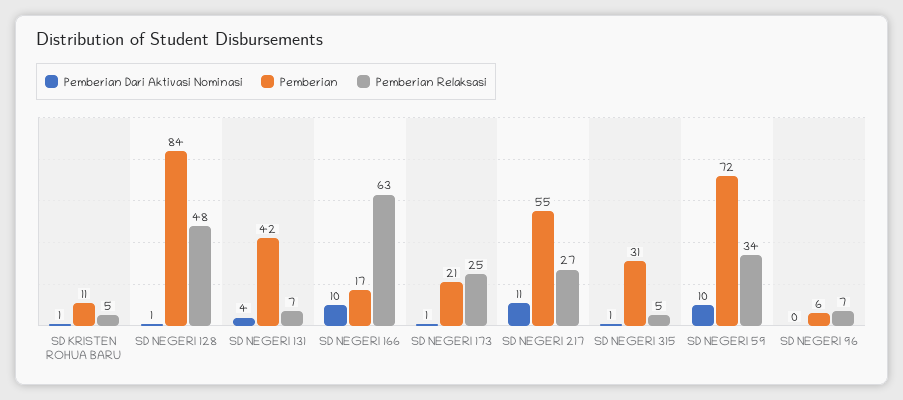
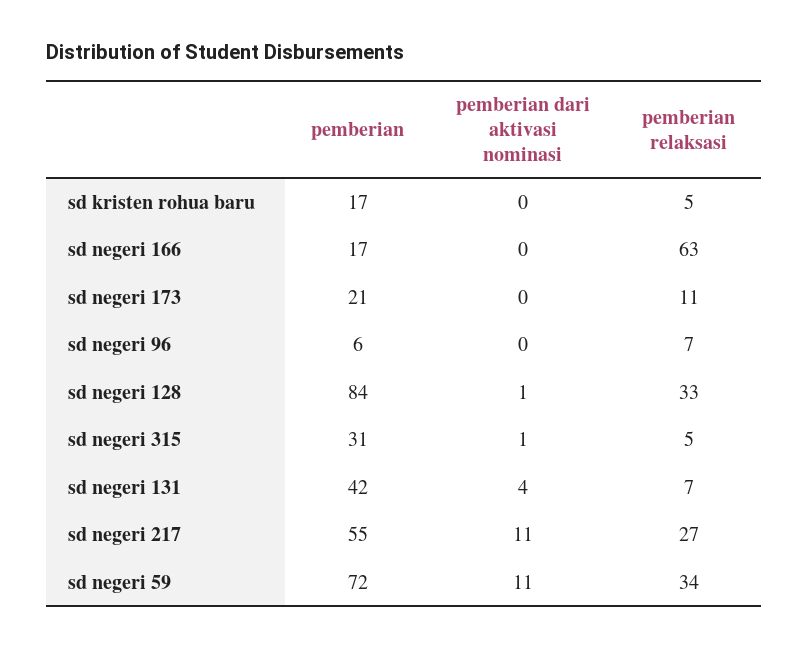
Pemberian Dari Aktivasi Nominasi, SD KRISTEN ROHUA BARU: 1 -> 0
Pemberian, SD KRISTEN ROHUA BARU: 11 -> 17
Pemberian Relaksasi, SD NEGERI 128: 48 -> 33
Pemberian Dari Aktivasi Nominasi, SD NEGERI 166: 10 -> 0
Pemberian Dari Aktivasi Nominasi, SD NEGERI 173: 1 -> 0
Pemberian Relaksasi, SD NEGERI 173: 25 -> 11
Pemberian Dari Aktivasi Nominasi, SD NEGERI 59: 10 -> 11

